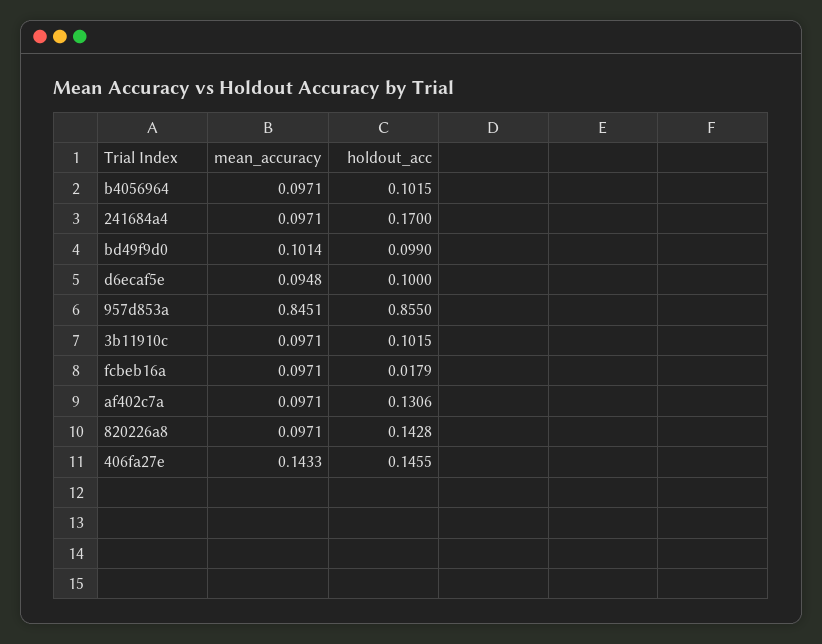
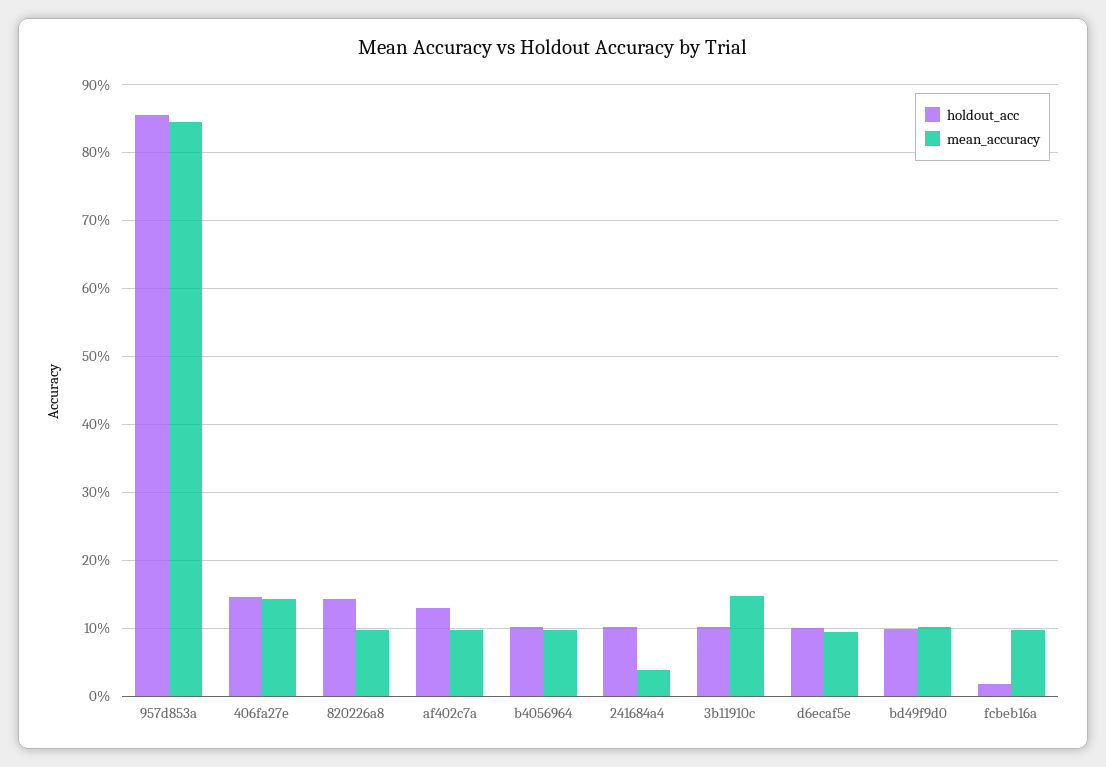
mean_accuracy, 241684a4: 0.0971 -> 0.04
holdout_acc, 241684a4: 0.17 -> 0.1
mean_accuracy, 3b11910c: 0.0971 -> 0.15

